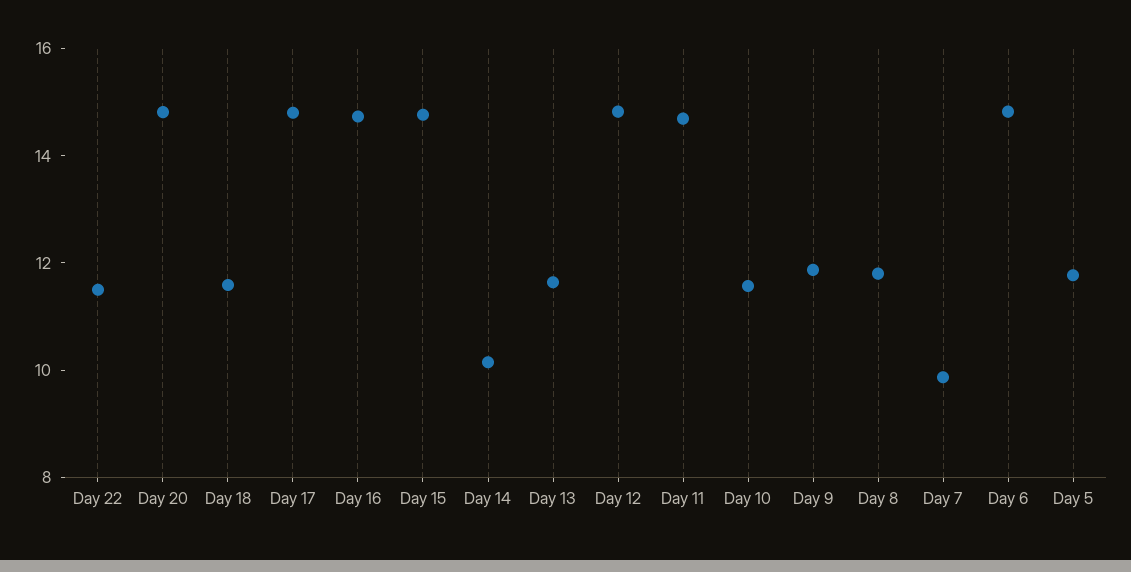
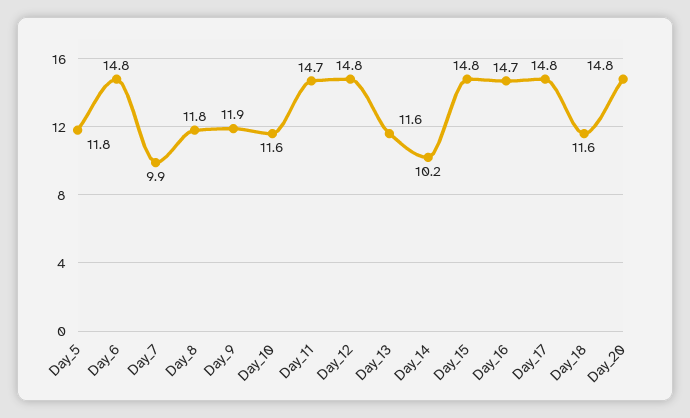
Day 22: 11.5 -> none

